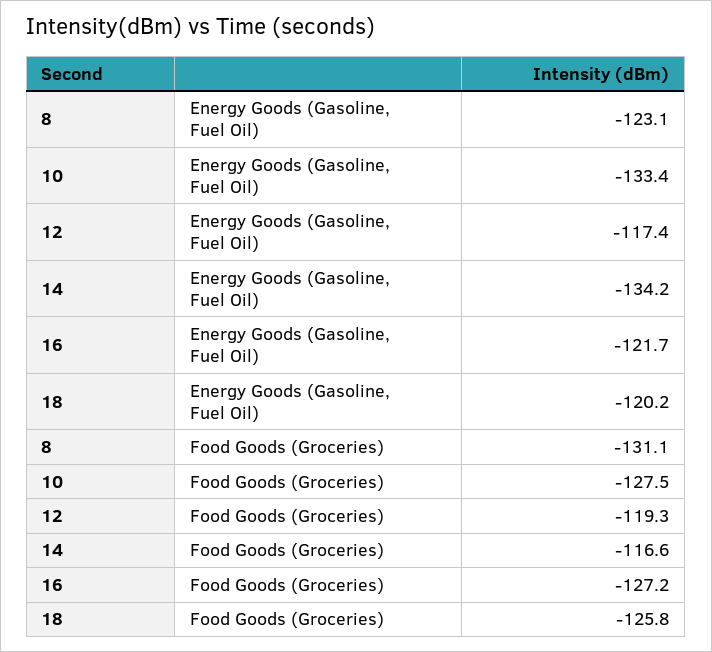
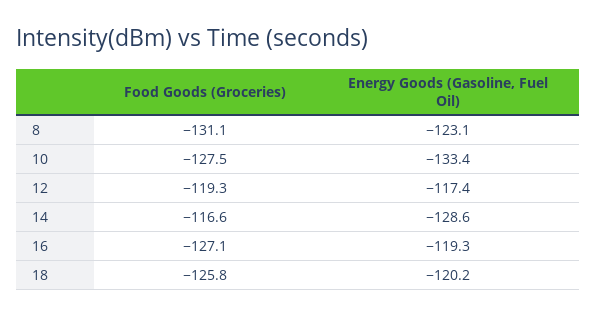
14, Energy Goods (Gasoline, Fuel Oil): -134.2 -> -128.6
16, Energy Goods (Gasoline, Fuel Oil): -121.7 -> -119.3
16, Food Goods (Groceries): -127.2 -> -127.1

